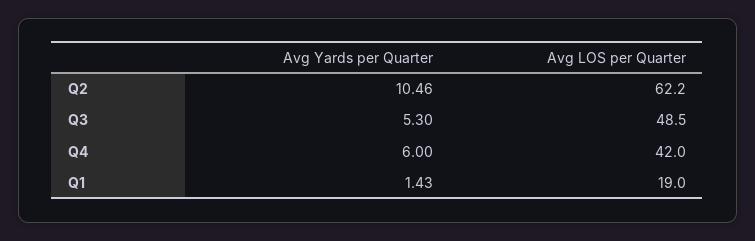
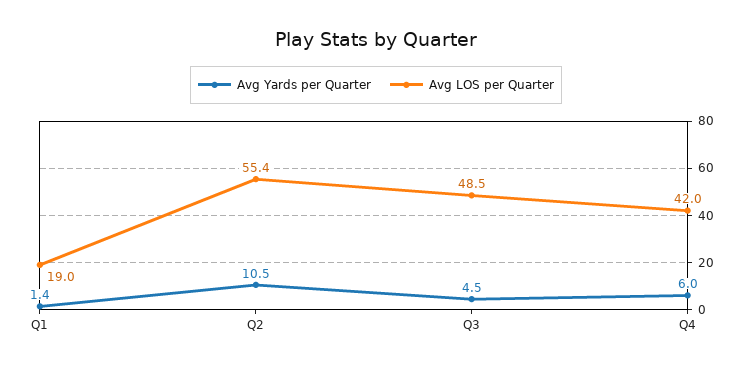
Avg LOS per Quarter, Q2: 62.2 -> 55.4
Avg Yards per Quarter, Q3: 5.3 -> 4.5

